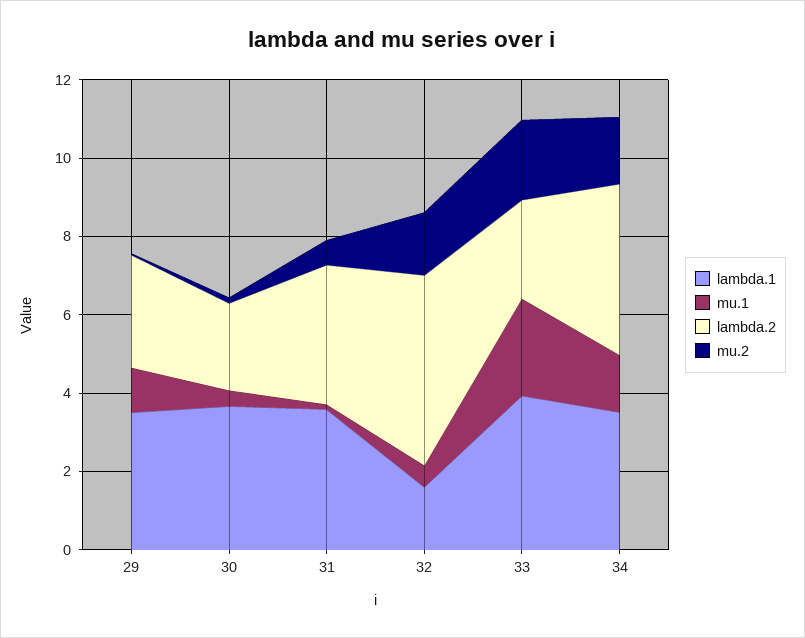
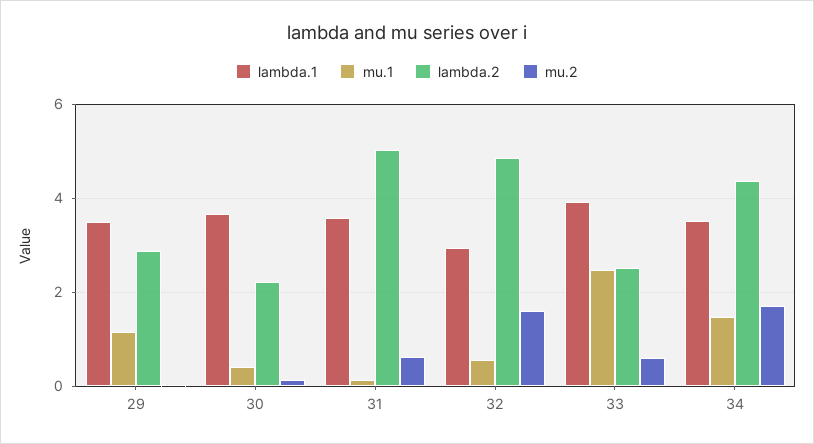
lambda.2, 31: 3.5 -> 5
lambda.1, 32: 1.5 -> 3
mu.2, 33: 2 -> 0.6

